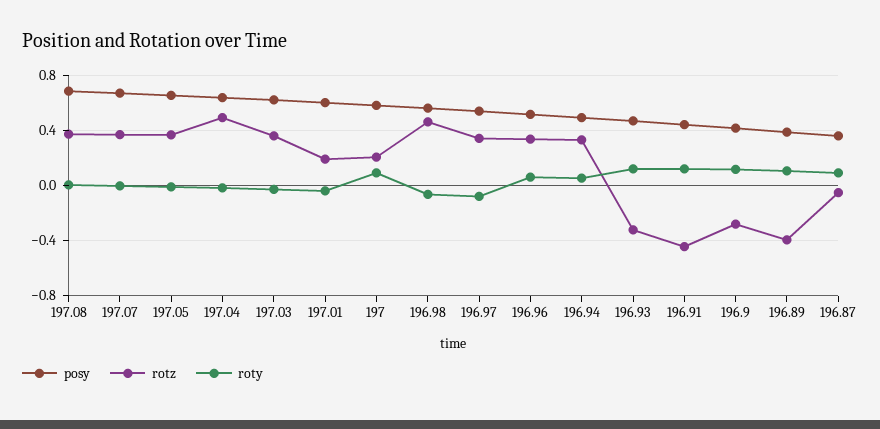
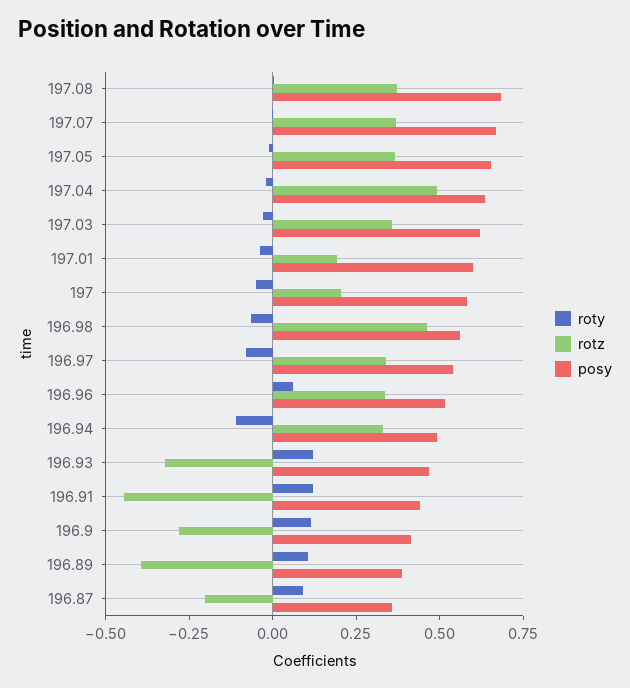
roty, 197: 0.1 -> -0.05
roty, 196.94: 0.05 -> -0.1
rotz, 196.87: -0.05 -> -0.2

